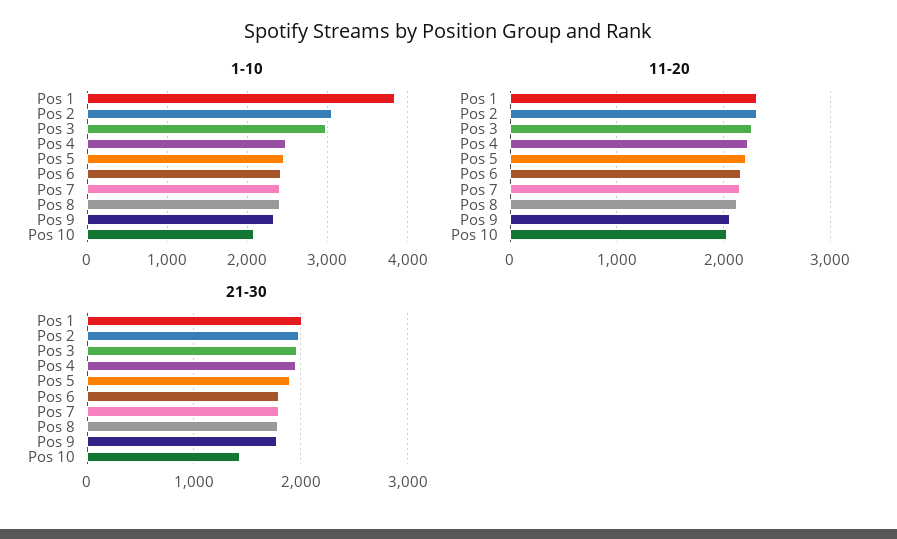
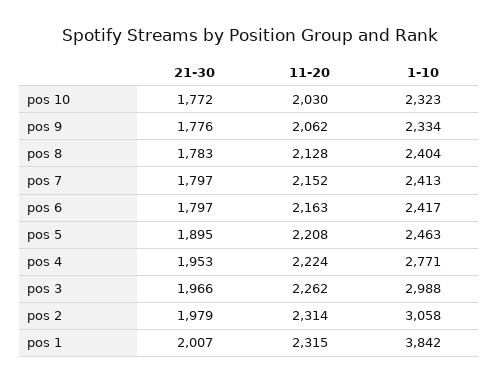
1-10, Pos 4: 2500 -> 2771
1-10, Pos 10: 2100 -> 2323
21-30, Pos 10: 1400 -> 1772

